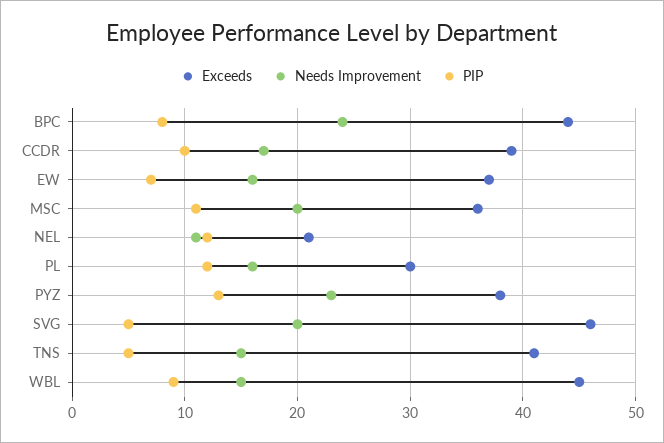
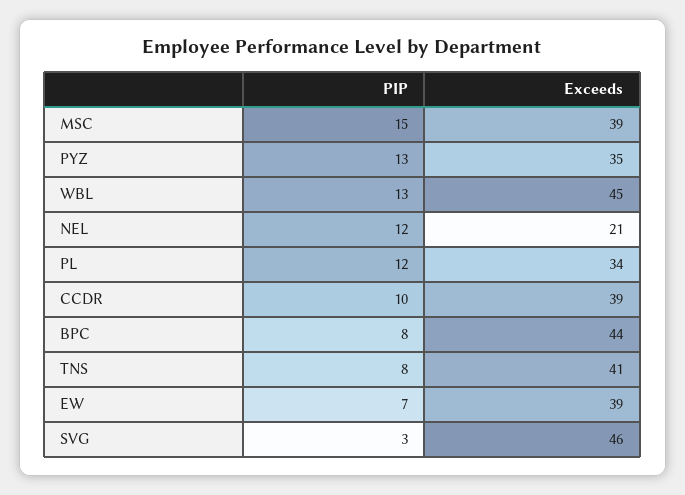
Needs Improvement, BPC: 24 -> none
Needs Improvement, CCDR: 17 -> none
Exceeds, EW: 37 -> 39
Needs Improvement, EW: 16 -> none
Exceeds, MSC: 36 -> 39
Needs Improvement, MSC: 20 -> none
PIP, MSC: 11 -> 15
Needs Improvement, NEL: 11 -> none
Exceeds, PL: 30 -> 34
Needs Improvement, PL: 16 -> none
Exceeds, PYZ: 38 -> 35
Needs Improvement, PYZ: 23 -> none
Needs Improvement, SVG: 20 -> none
PIP, SVG: 5 -> 3
Needs Improvement, TNS: 15 -> none
PIP, TNS: 5 -> 8
Needs Improvement, WBL: 15 -> none
PIP, WBL: 9 -> 13

